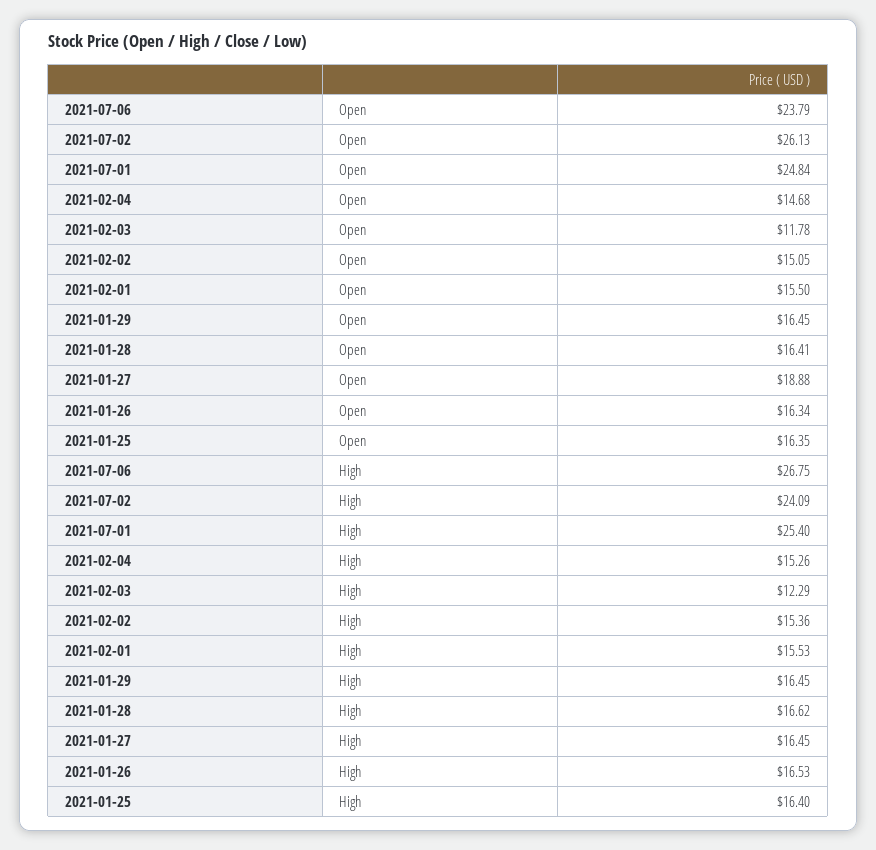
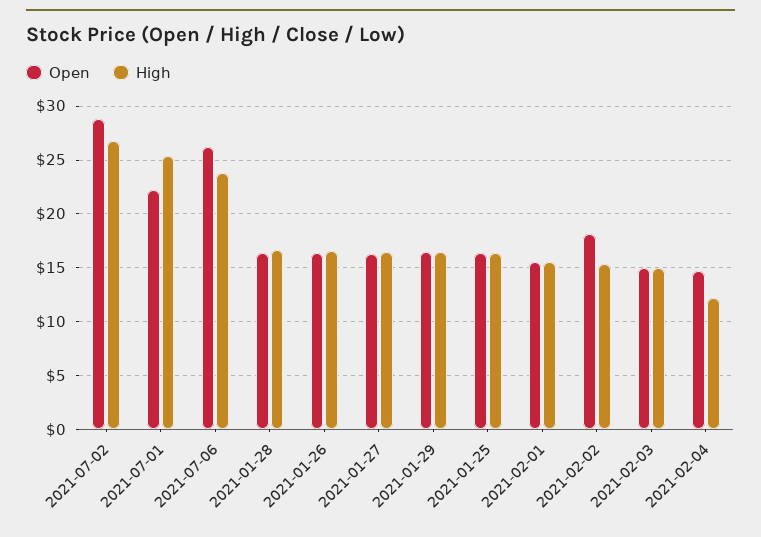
Open, 2021-07-06: 23.79 -> 26
Open, 2021-07-02: 26.13 -> 29
Open, 2021-07-01: 24.84 -> 22
Open, 2021-02-03: 11.78 -> 15
Open, 2021-02-02: 15.05 -> 18
Open, 2021-01-27: 18.88 -> 16
High, 2021-07-06: 26.75 -> 24
High, 2021-07-02: 24.09 -> 27
High, 2021-02-04: 15.26 -> 12
High, 2021-02-03: 12.29 -> 15

